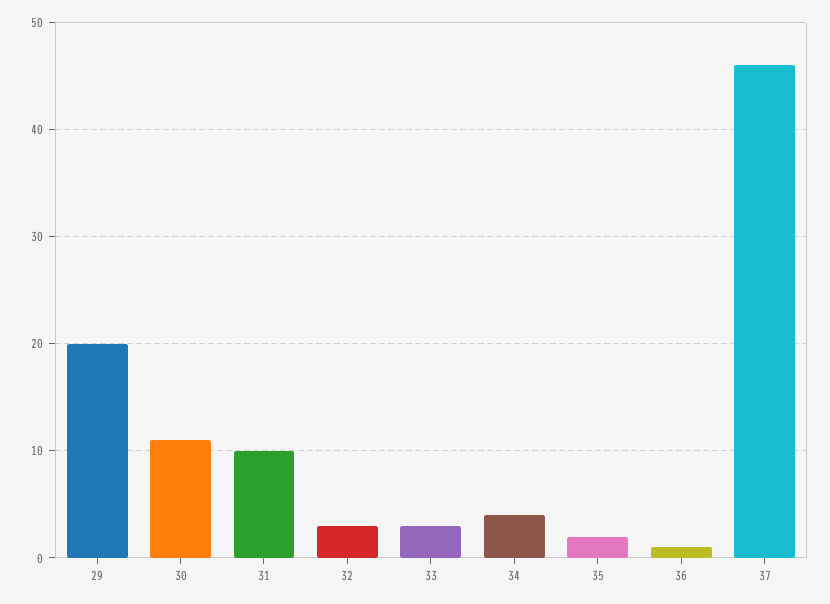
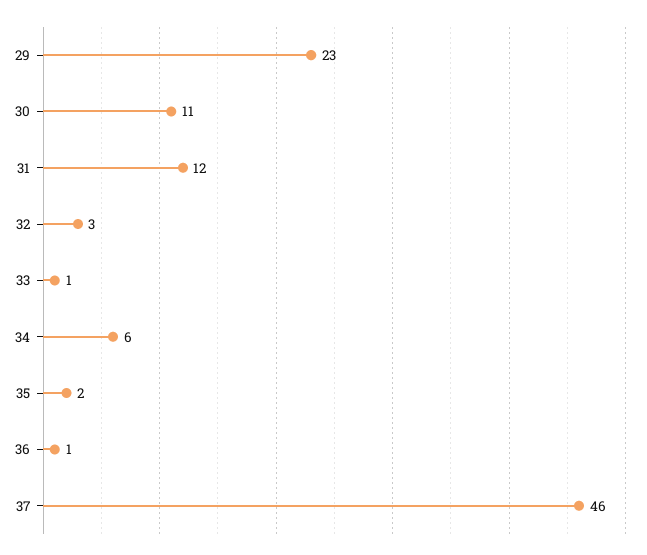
29: 20 -> 23
31: 10 -> 12
33: 3 -> 1
34: 4 -> 6

